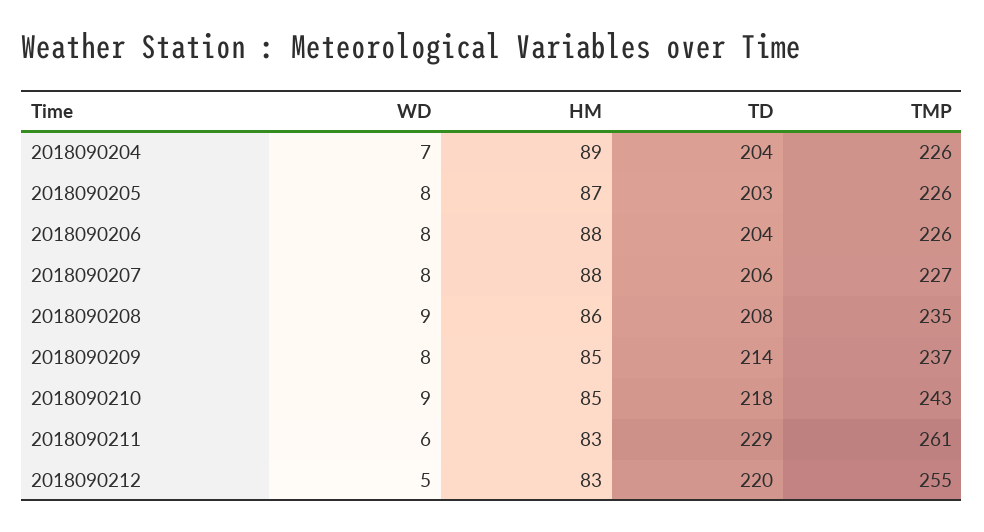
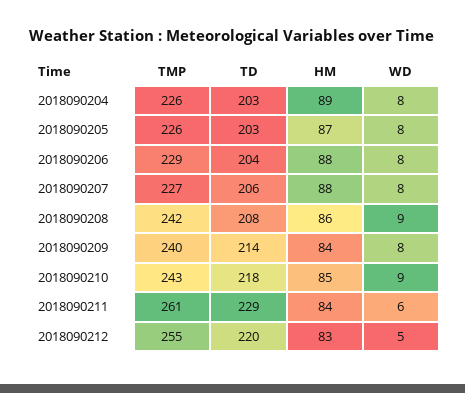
WD, 2018090204: 7 -> 8
TD, 2018090204: 204 -> 203
TMP, 2018090206: 226 -> 229
TMP, 2018090208: 235 -> 242
HM, 2018090209: 85 -> 84
TMP, 2018090209: 237 -> 240
HM, 2018090211: 83 -> 84

